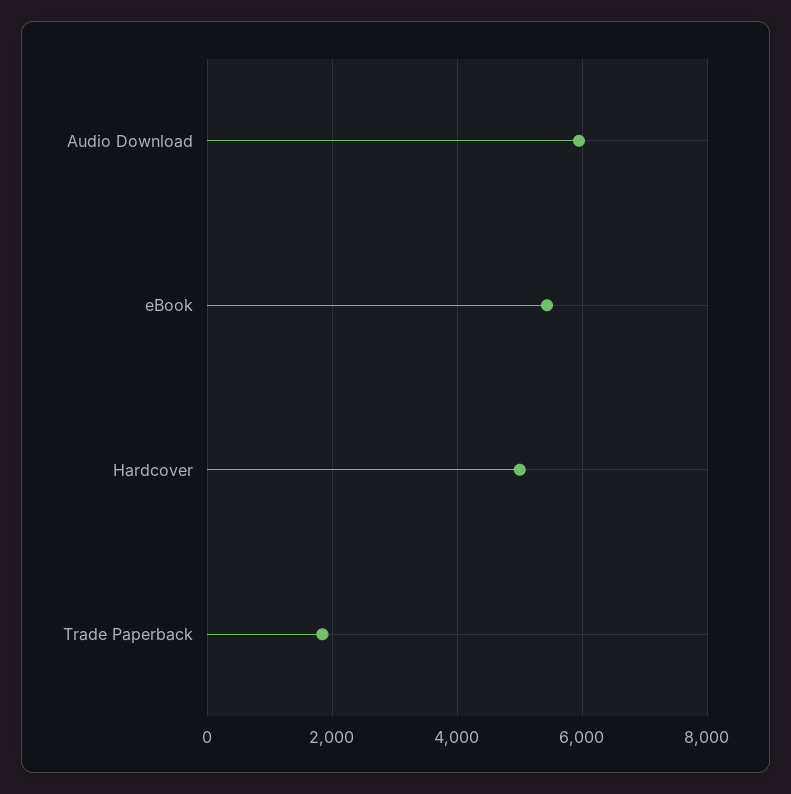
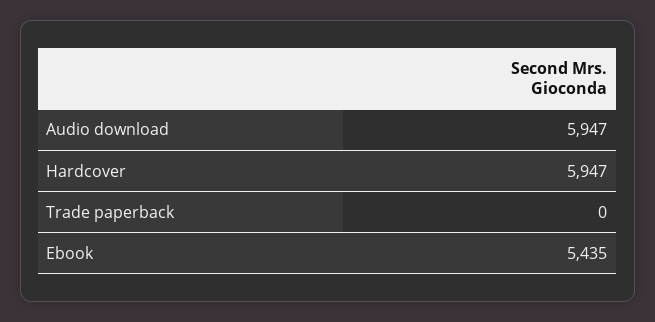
Hardcover: 5000 -> 5947
Trade Paperback: 1800 -> 0

